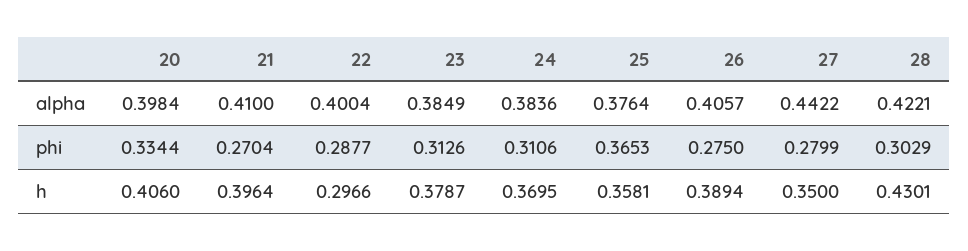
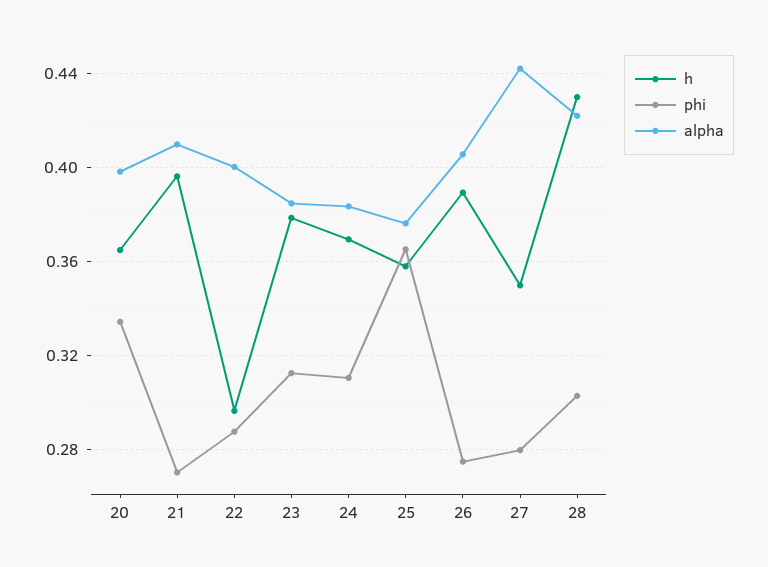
h, 20: 0.406 -> 0.365

